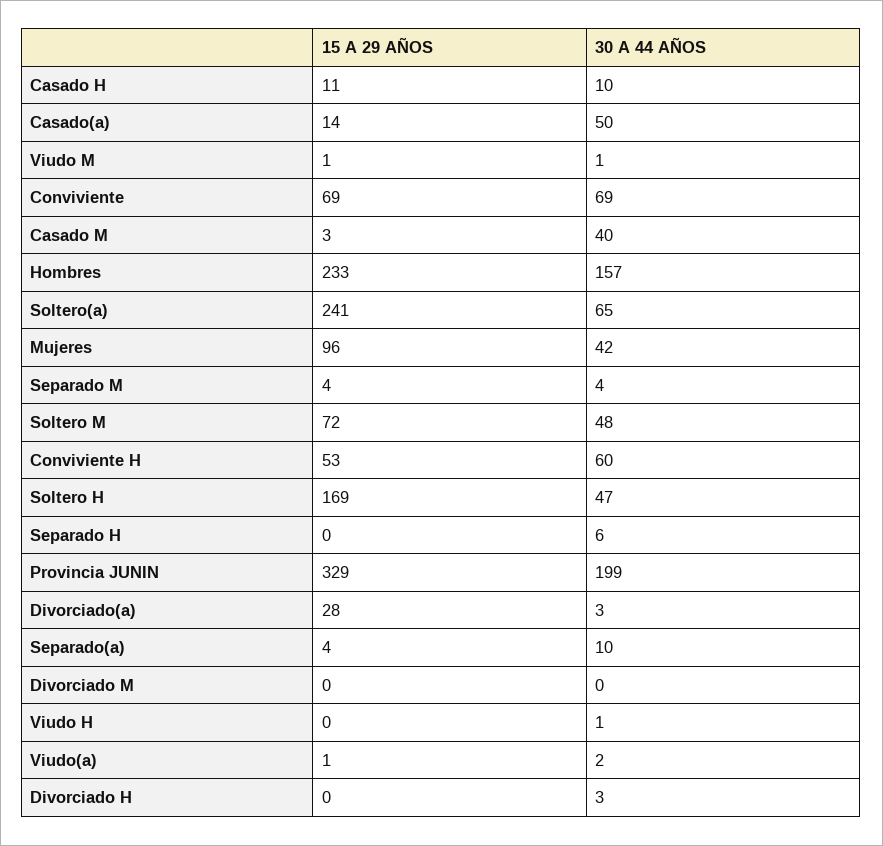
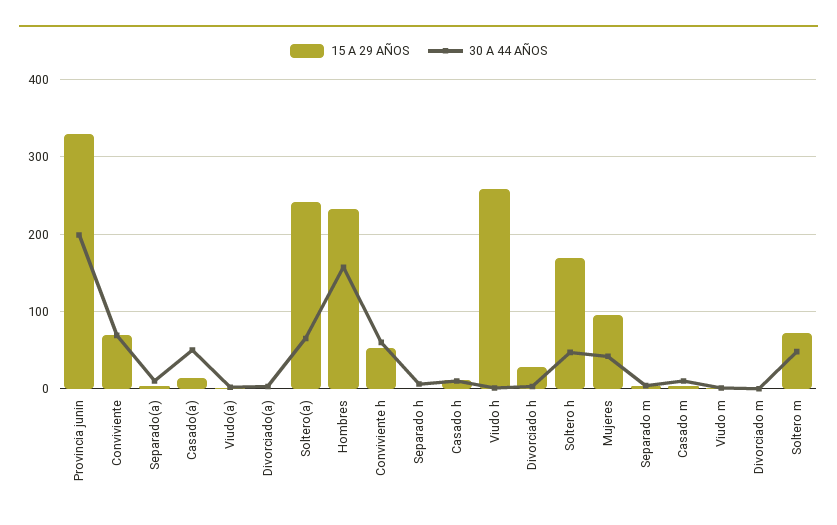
30 A 44 AÑOS, Casado M: 40 -> 10
15 A 29 AÑOS, Divorciado(a): 28 -> 0
15 A 29 AÑOS, Viudo H: 0 -> 260
15 A 29 AÑOS, Divorciado H: 0 -> 30

